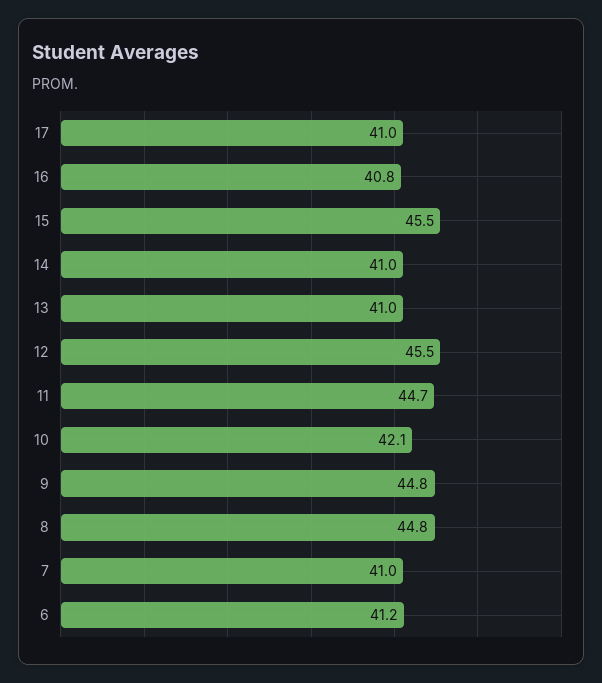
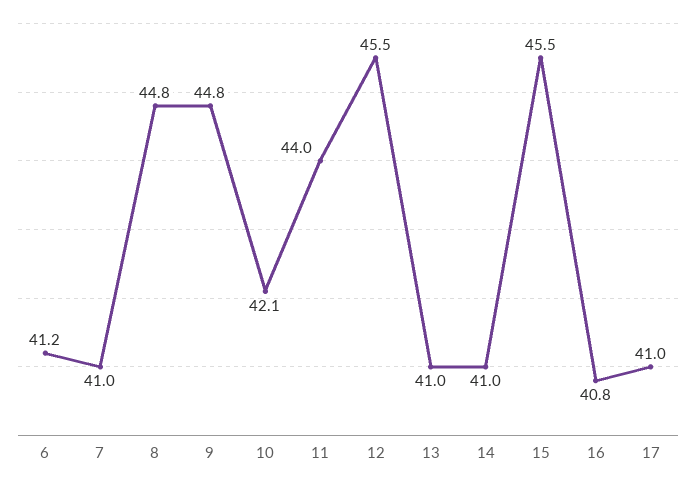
11: 44.7 -> 44

